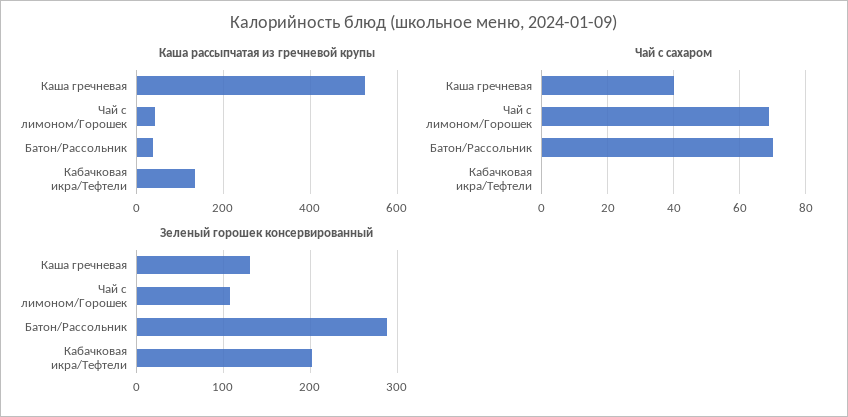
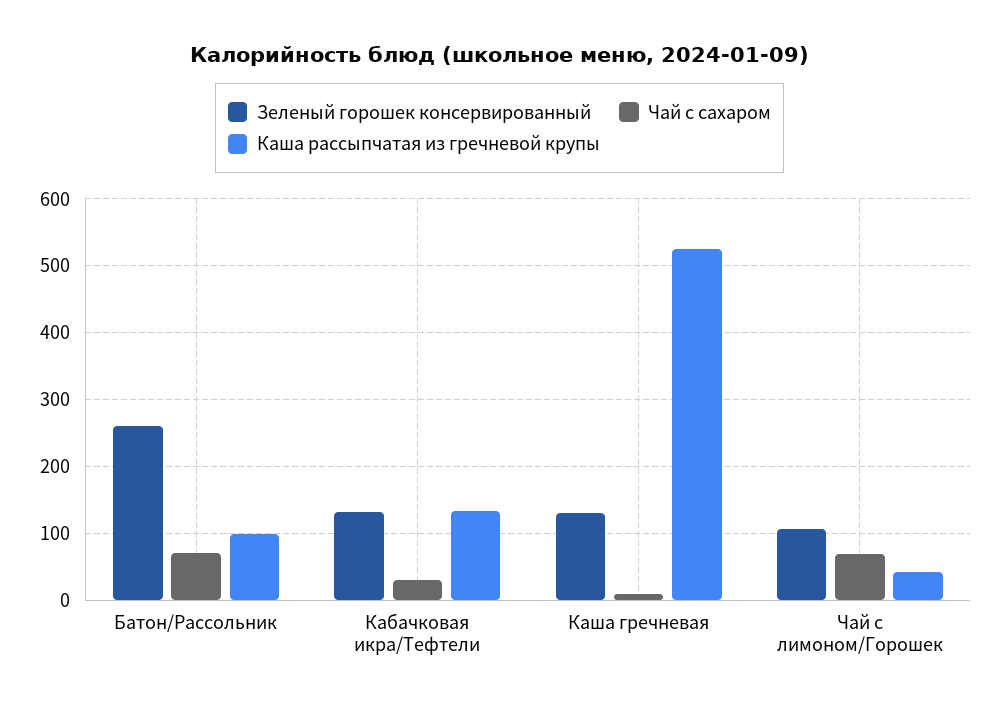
Каша рассыпчатая из гречневой крупы, Батон/Рассольник: 40 -> 100
Чай с сахаром, Каша гречневая: 40 -> 10
Чай с сахаром, Кабачковая икра/Тефтели: 0 -> 30
Зеленый горошек консервированный, Батон/Рассольник: 290 -> 260
Зеленый горошек консервированный, Кабачковая икра/Тефтели: 200 -> 130

